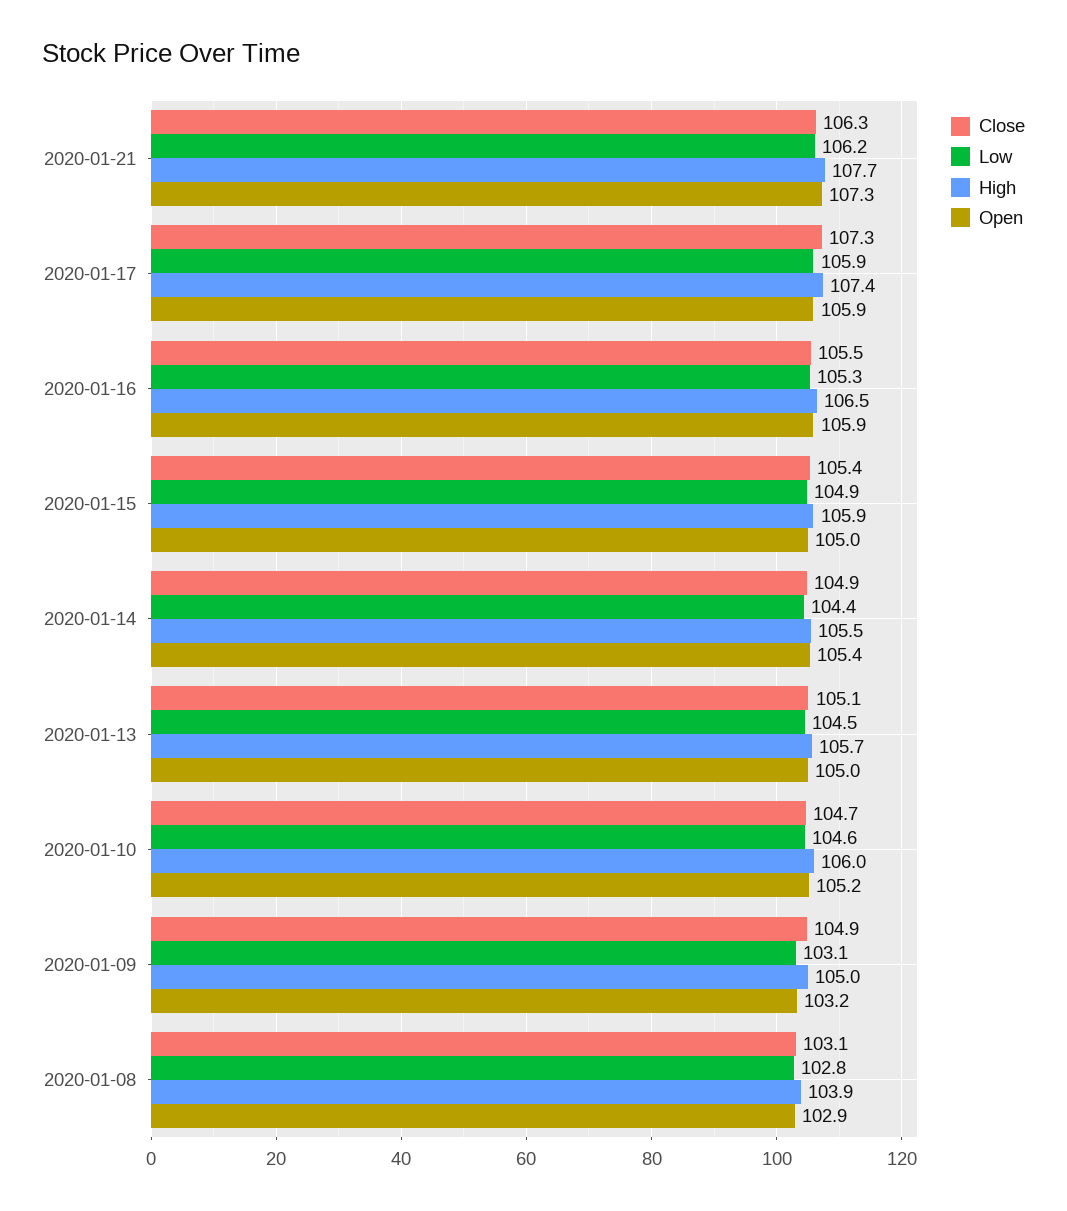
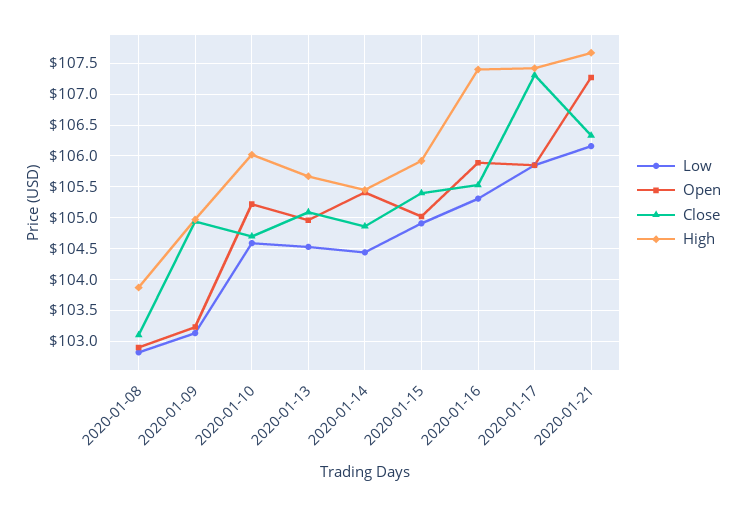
High, 2020-01-16: 106.5 -> 107.4

